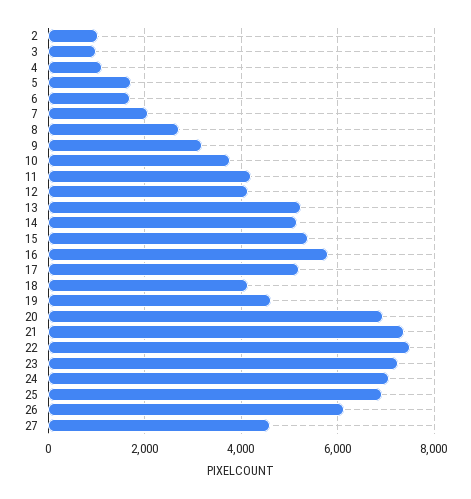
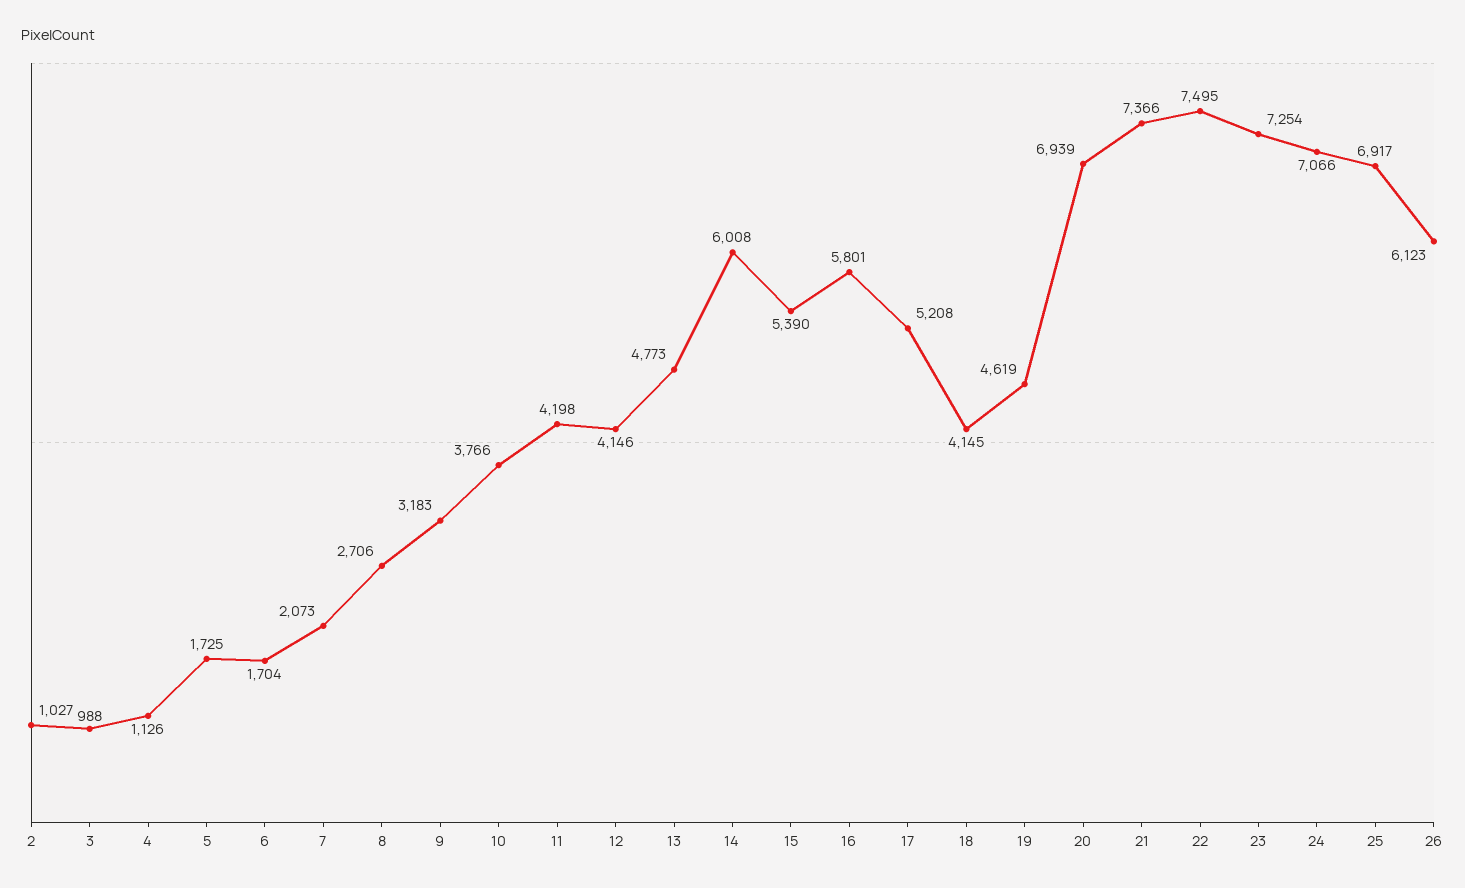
13: 5200 -> 4773
14: 5200 -> 6008
27: 4600 -> none

